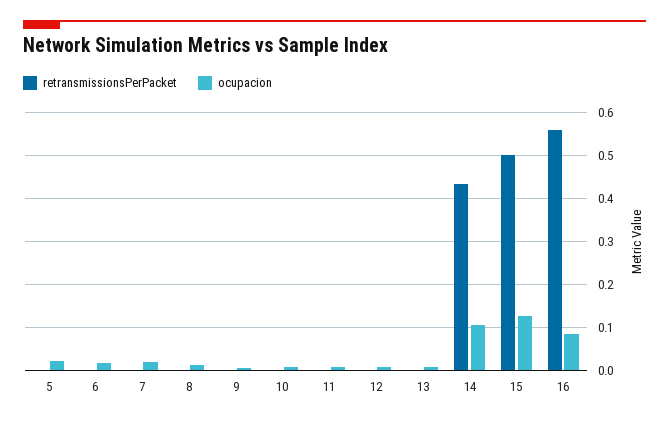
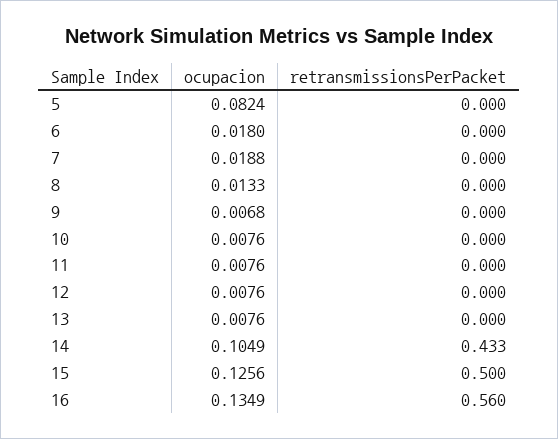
ocupacion, 5: 0.02 -> 0.0824
ocupacion, 16: 0.08 -> 0.1349

